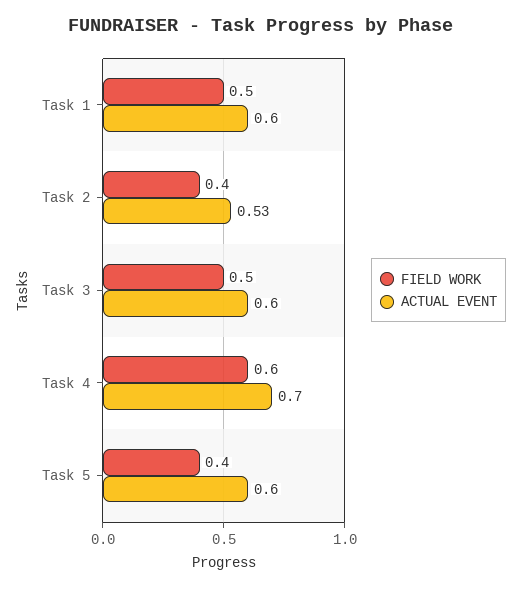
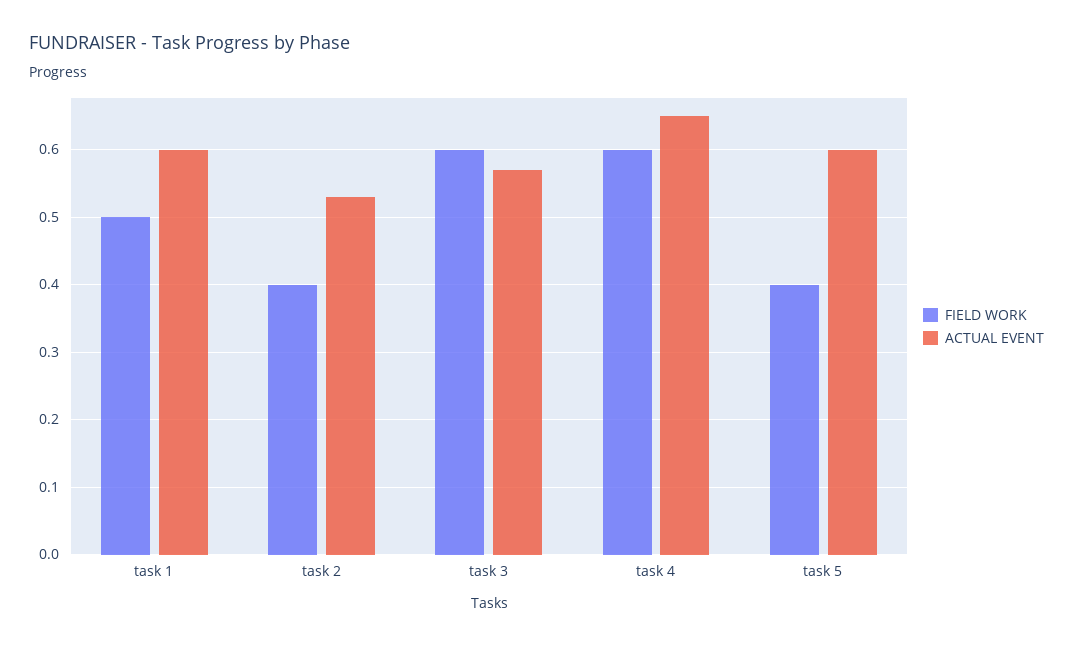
FIELD WORK, Task 3: 0.5 -> 0.6
ACTUAL EVENT, Task 3: 0.6 -> 0.57
ACTUAL EVENT, Task 4: 0.7 -> 0.65

